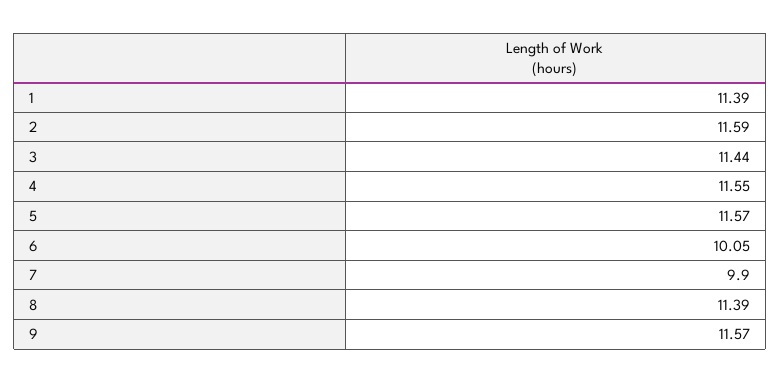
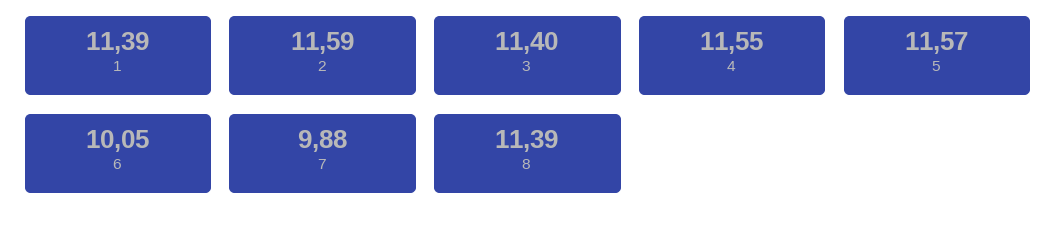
3: 11.44 -> 11.4
7: 9.9 -> 9.88
9: 11.57 -> none

